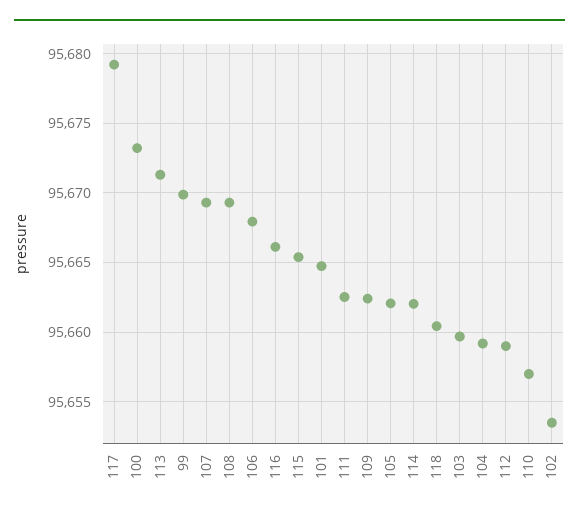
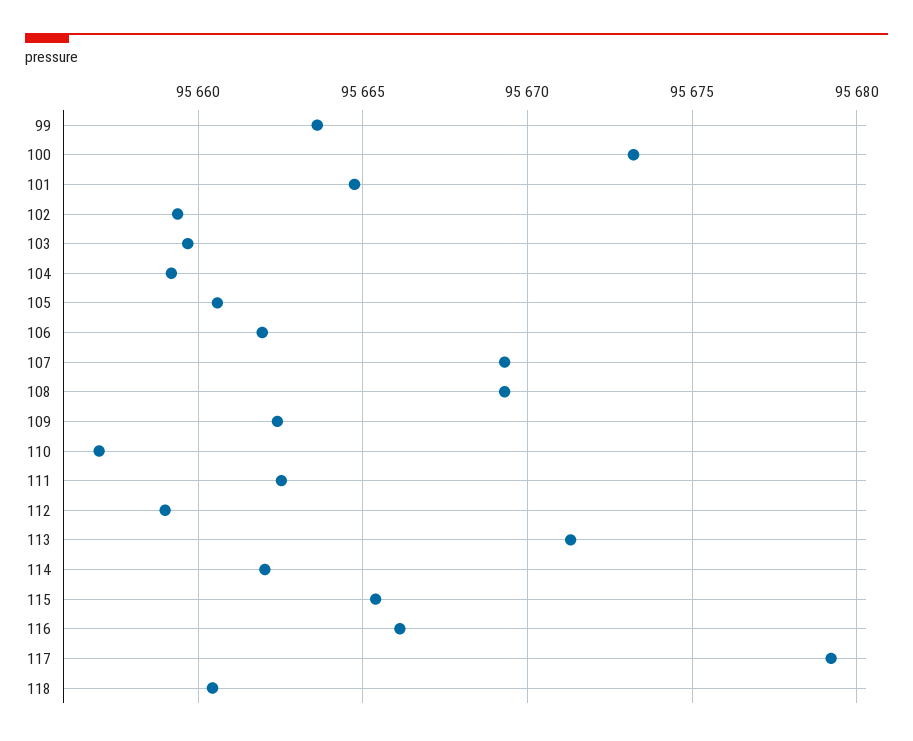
99: 95670 -> 95663.5
106: 95668 -> 95662
105: 95662 -> 95660.5
102: 95653.5 -> 95659.5

